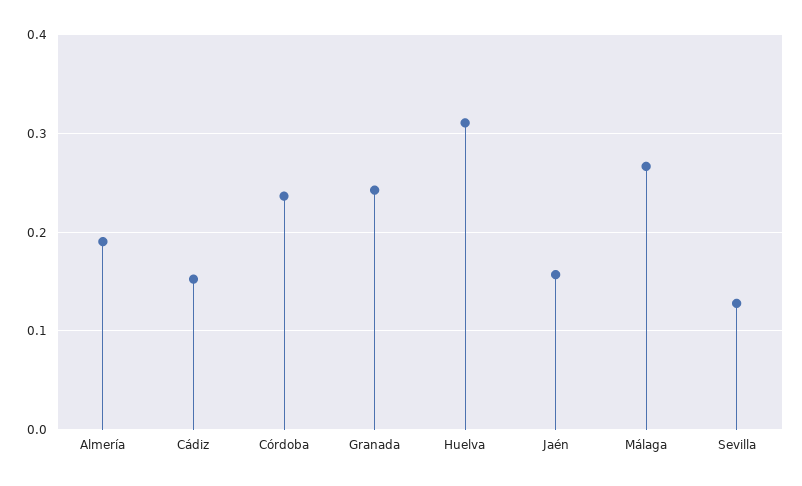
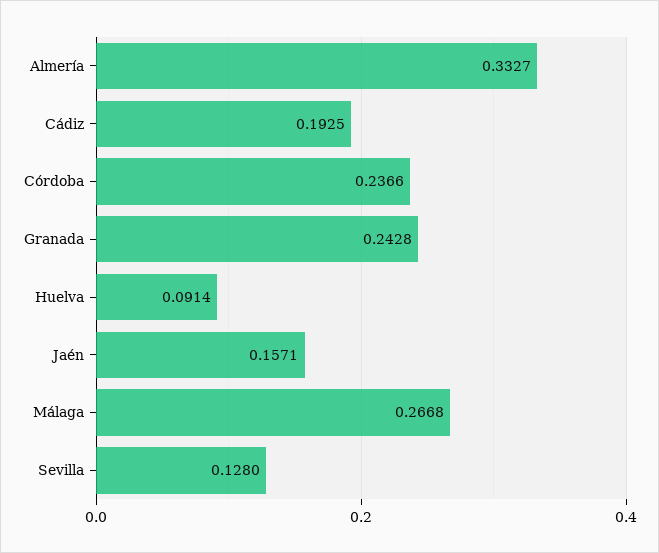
Almería: 0.19 -> 0.3327
Cádiz: 0.15 -> 0.1925
Huelva: 0.31 -> 0.0914

